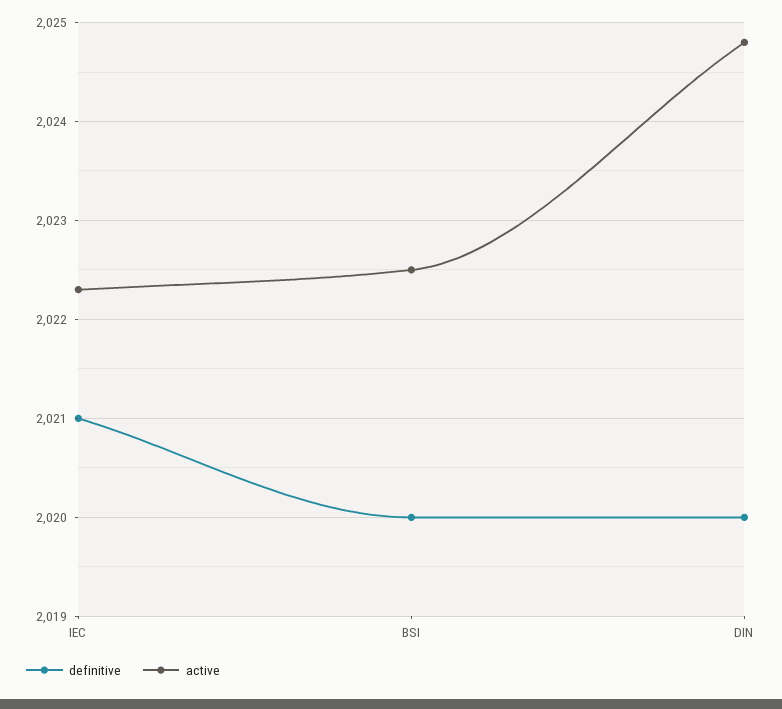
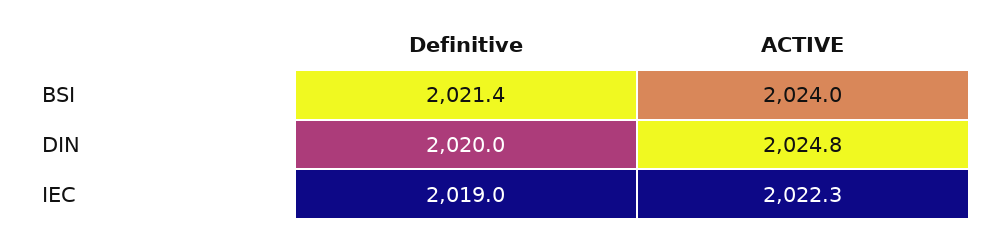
definitive, IEC: 2021 -> 2019
definitive, BSI: 2020 -> 2021.4
active, BSI: 2022.5 -> 2024

